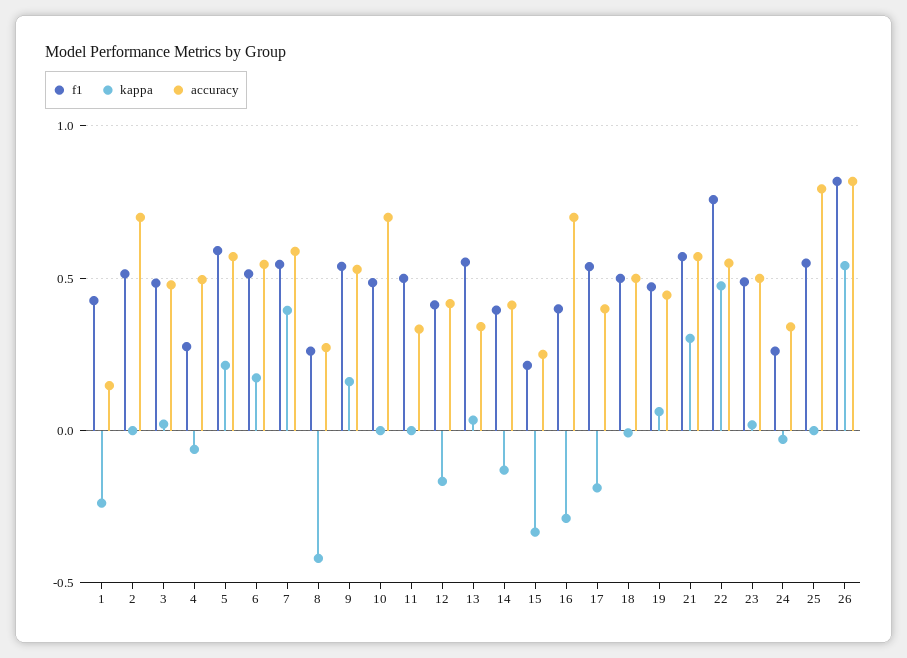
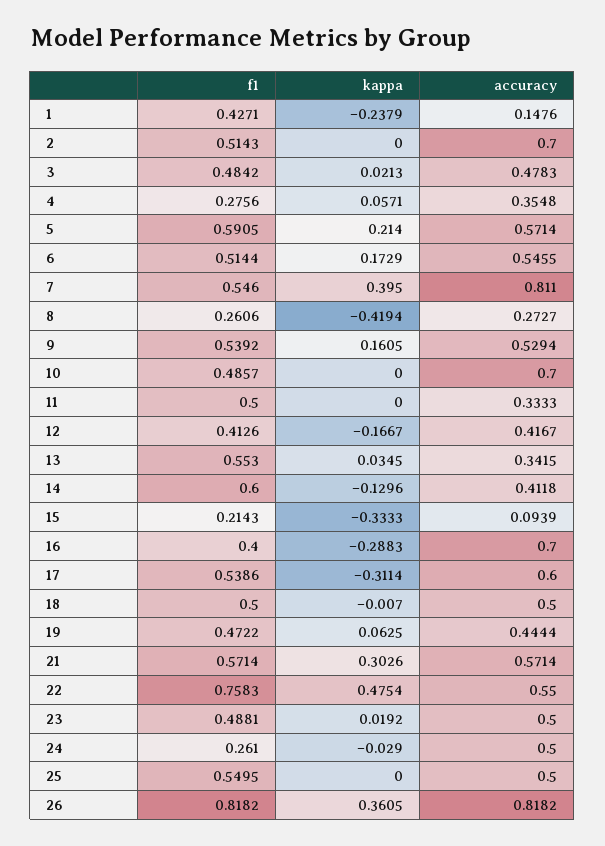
kappa, 4: -0.05 -> 0.0571
accuracy, 4: 0.5 -> 0.3548
accuracy, 7: 0.6 -> 0.811
f1, 14: 0.4 -> 0.6
accuracy, 15: 0.25 -> 0.0939
kappa, 17: -0.2 -> -0.3114
accuracy, 17: 0.4 -> 0.6
accuracy, 24: 0.35 -> 0.5
accuracy, 25: 0.8 -> 0.5
kappa, 26: 0.55 -> 0.3605

